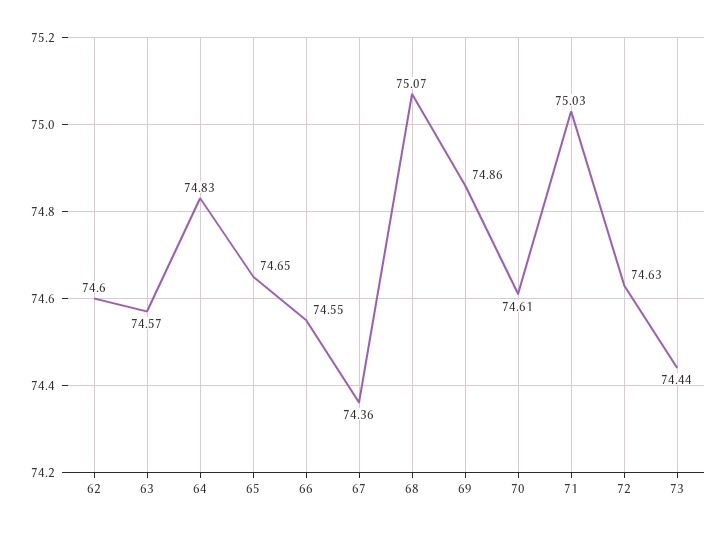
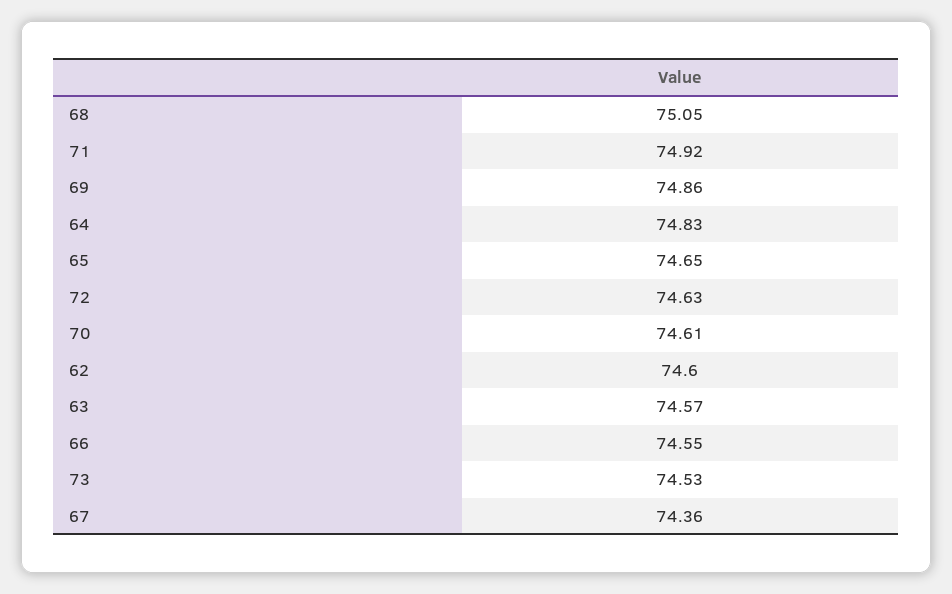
68: 75.07 -> 75.05
71: 75.03 -> 74.92
73: 74.44 -> 74.53

